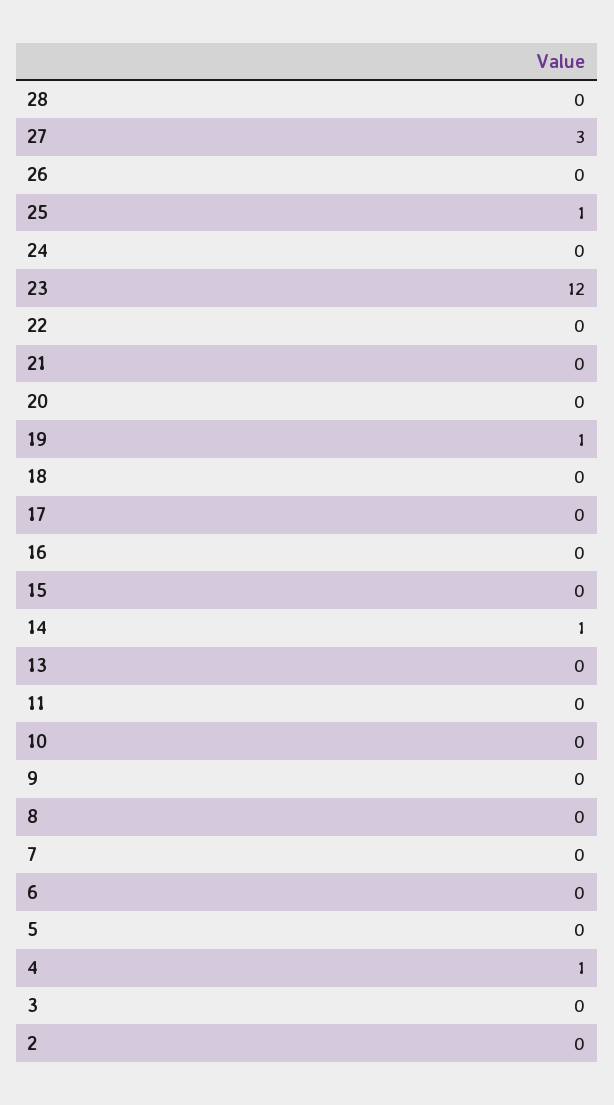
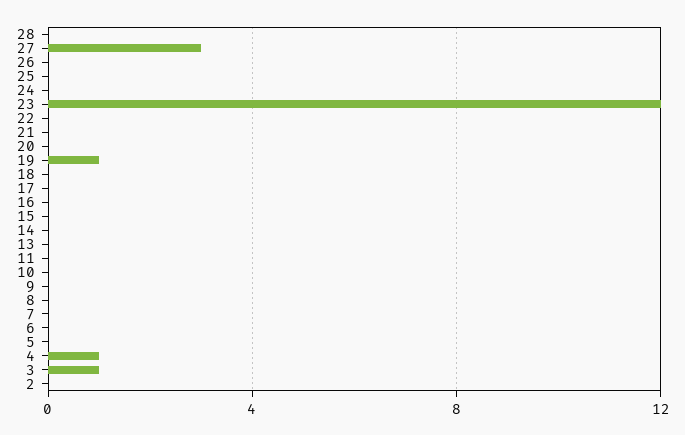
25: 1 -> 0
14: 1 -> 0
3: 0 -> 1

